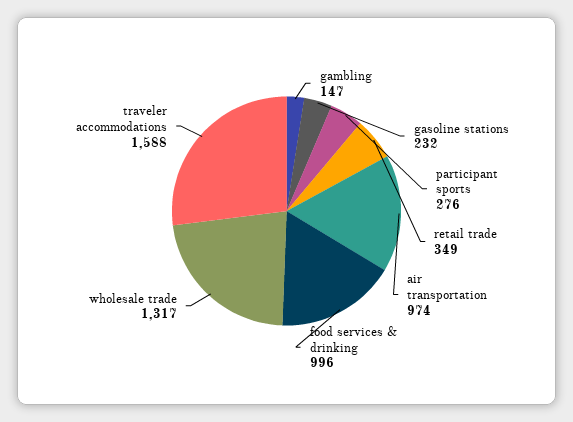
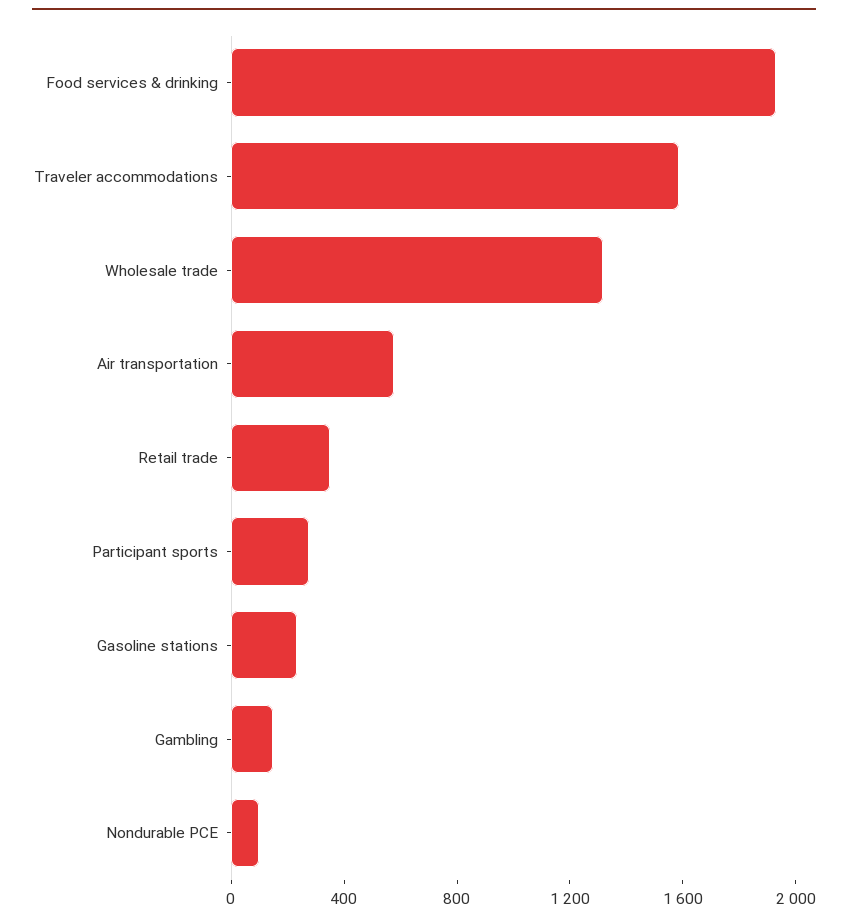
air transportation: 974 -> 600
food services & drinking: 996 -> 1900
Nondurable PCE: none -> 100

